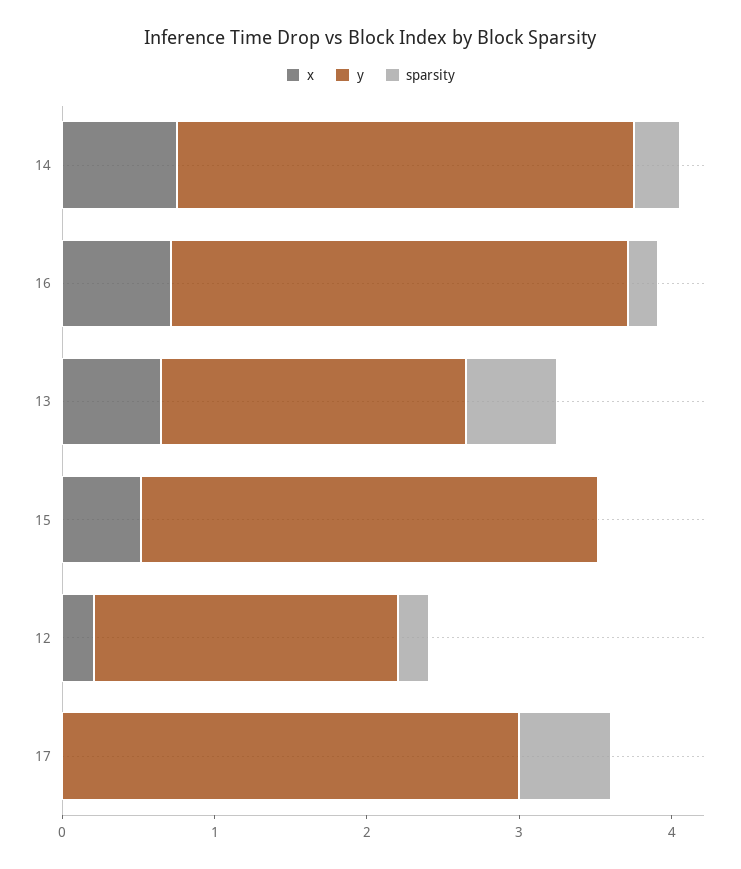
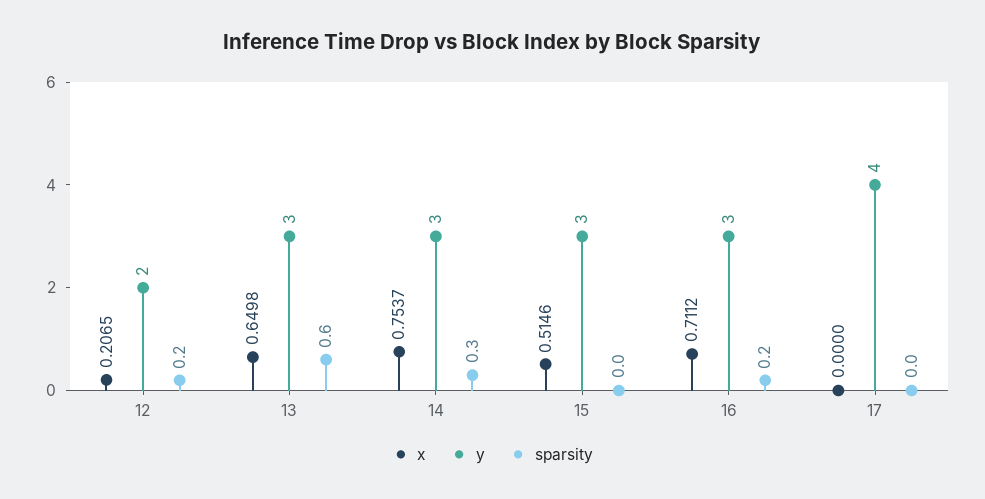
y, 13: 2 -> 3
y, 17: 3 -> 4
sparsity, 17: 0.6 -> 0

